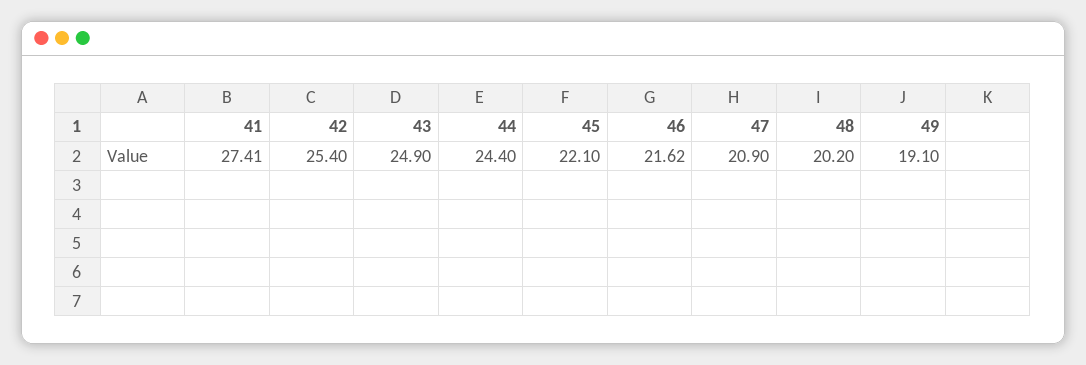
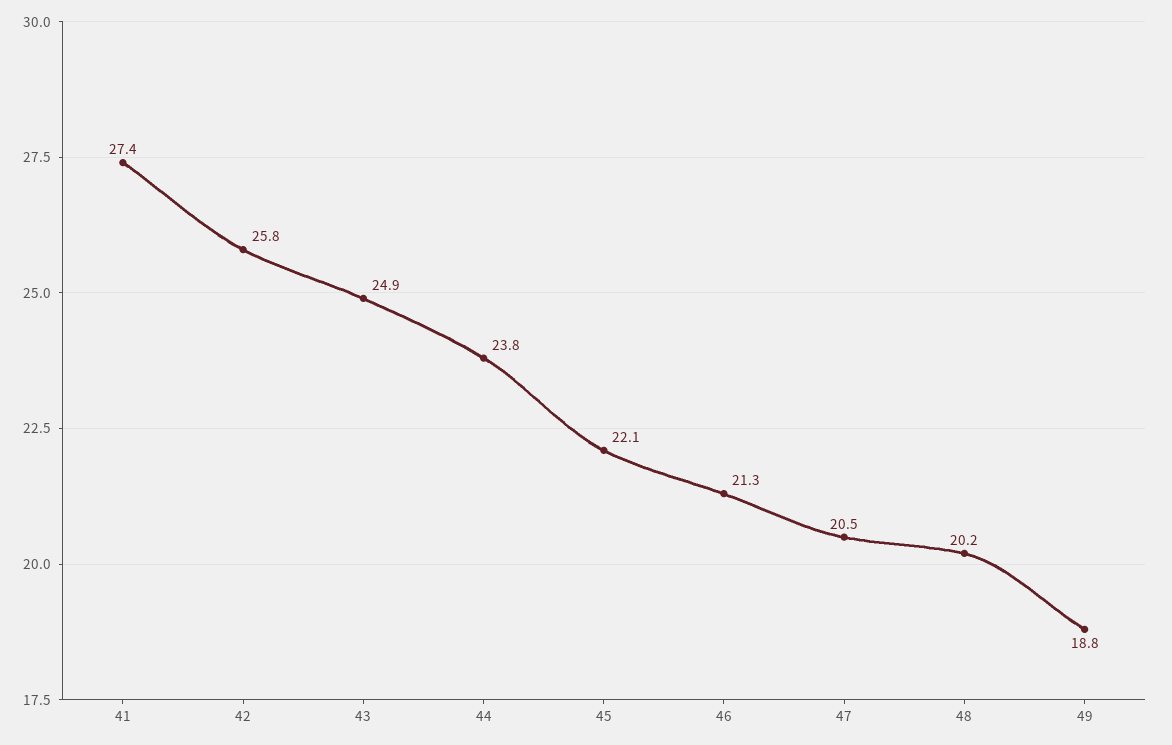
42: 25.4 -> 25.8
44: 24.4 -> 23.8
46: 21.62 -> 21.3
47: 20.9 -> 20.5
49: 19.1 -> 18.8

